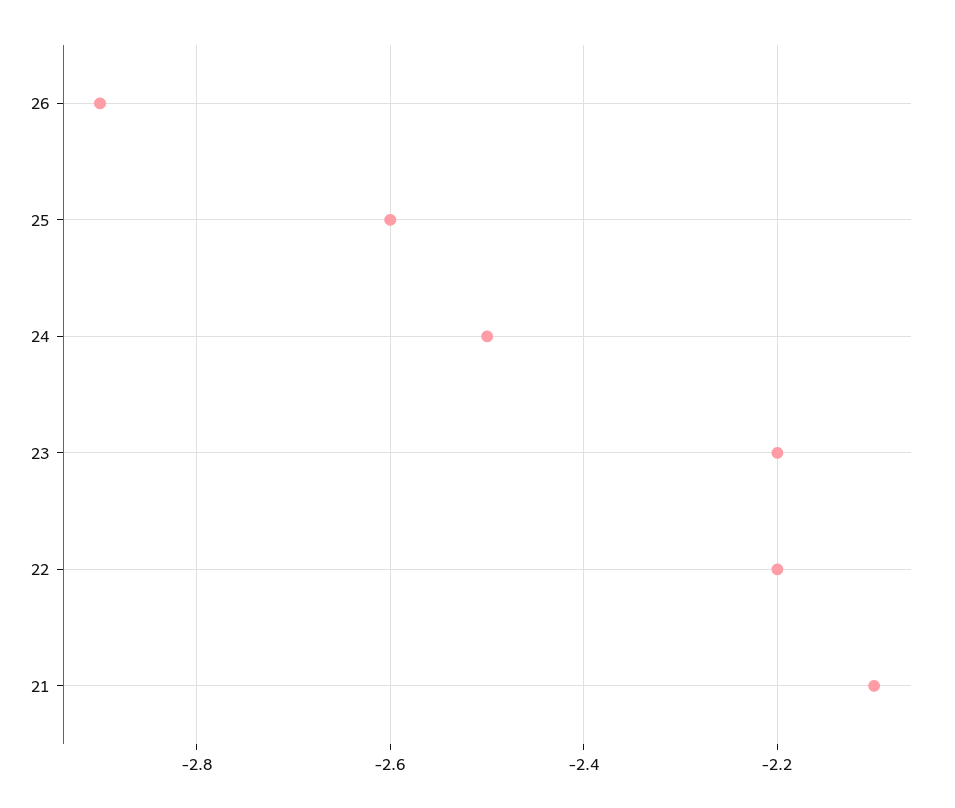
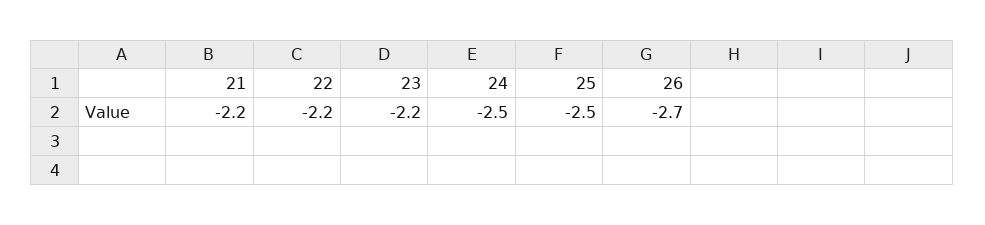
26: -2.9 -> -2.7
25: -2.6 -> -2.5
21: -2.1 -> -2.2

